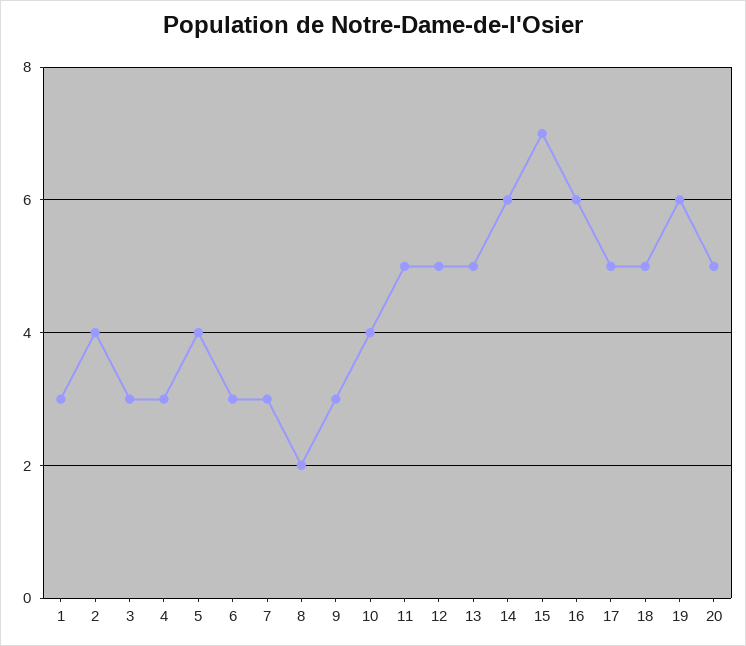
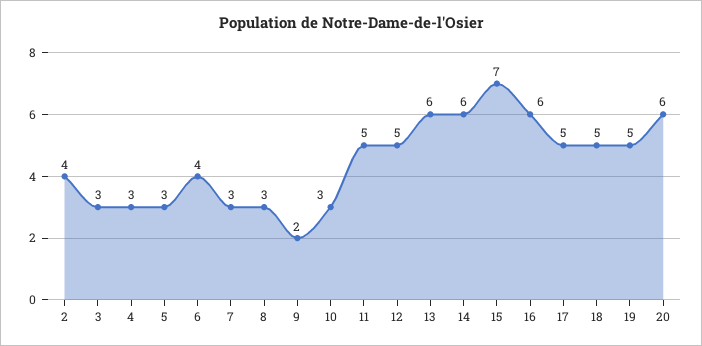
1: 3 -> none
5: 4 -> 3
6: 3 -> 4
8: 2 -> 3
9: 3 -> 2
10: 4 -> 3
13: 5 -> 6
19: 6 -> 5
20: 5 -> 6

